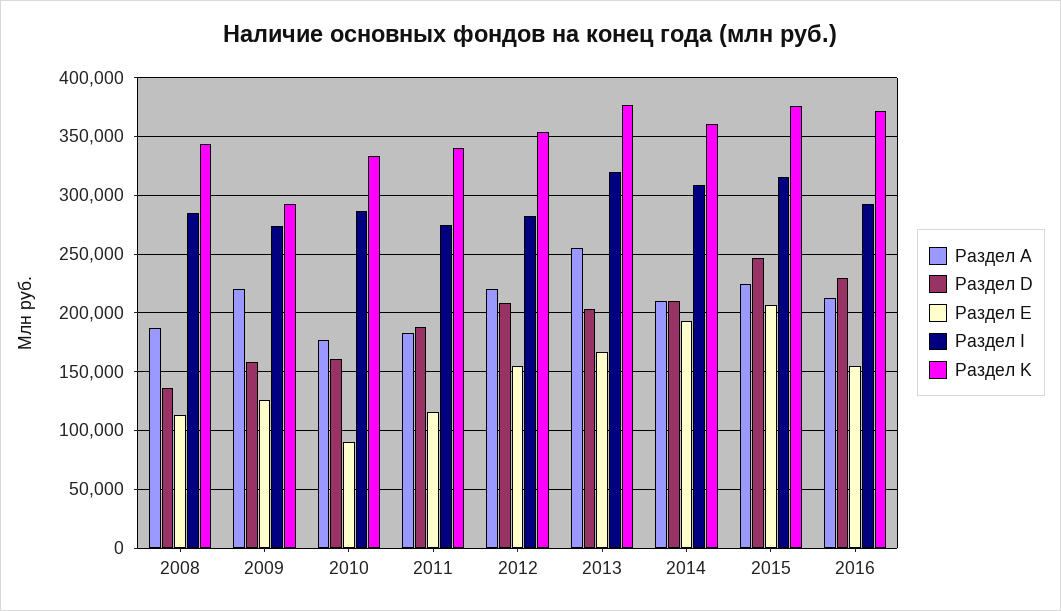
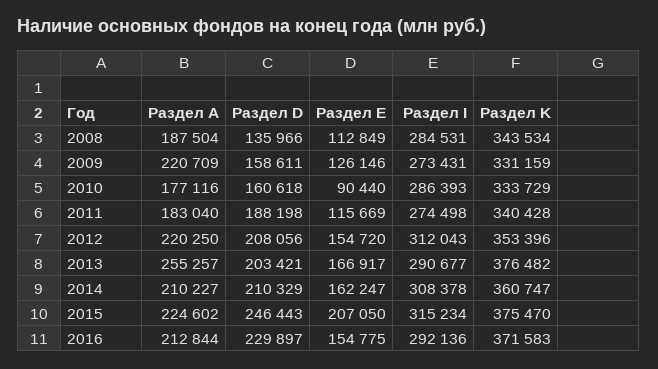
Раздел K, 2009: 290000 -> 331159
Раздел I, 2012: 280000 -> 312043
Раздел I, 2013: 320000 -> 290677
Раздел Е, 2014: 190000 -> 162247

